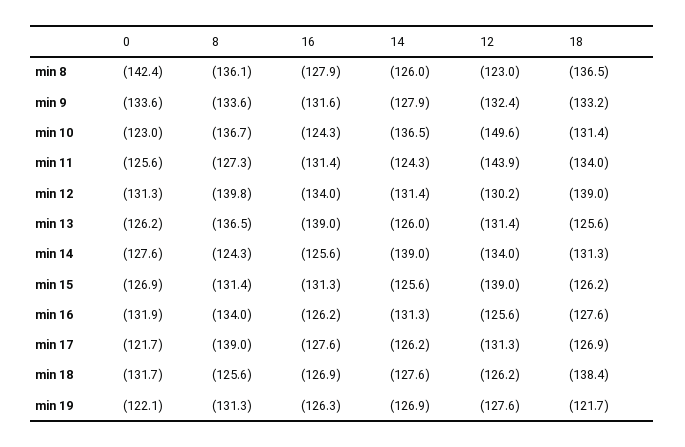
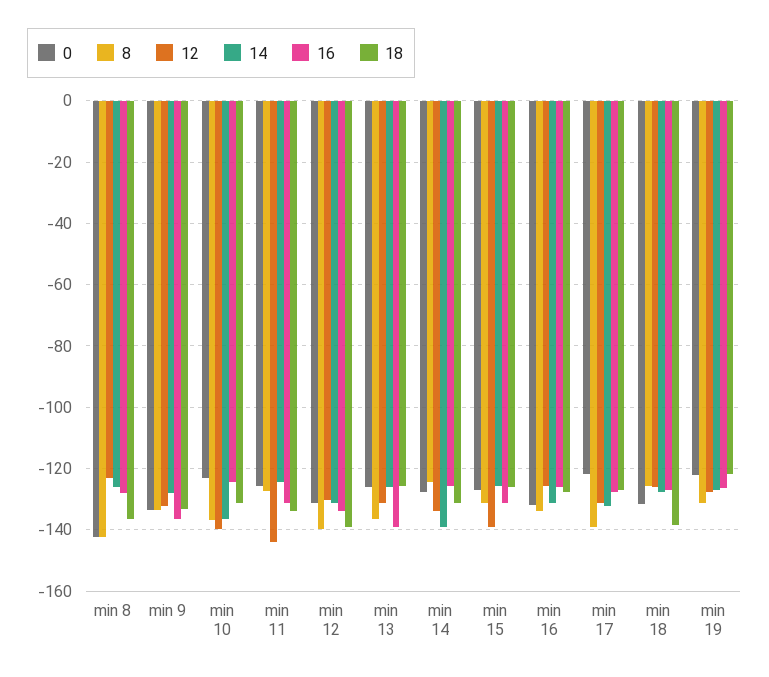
8, min 8: -136.1 -> -142
16, min 9: -131.6 -> -136
12, min 10: -149.6 -> -140
14, min 17: -126.2 -> -132

